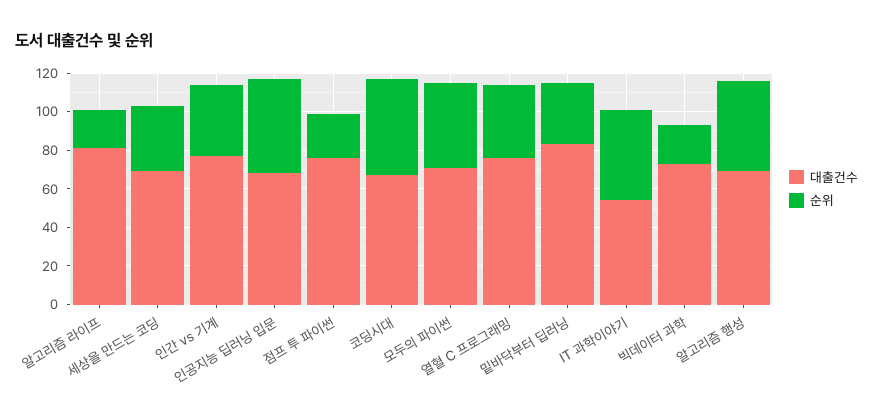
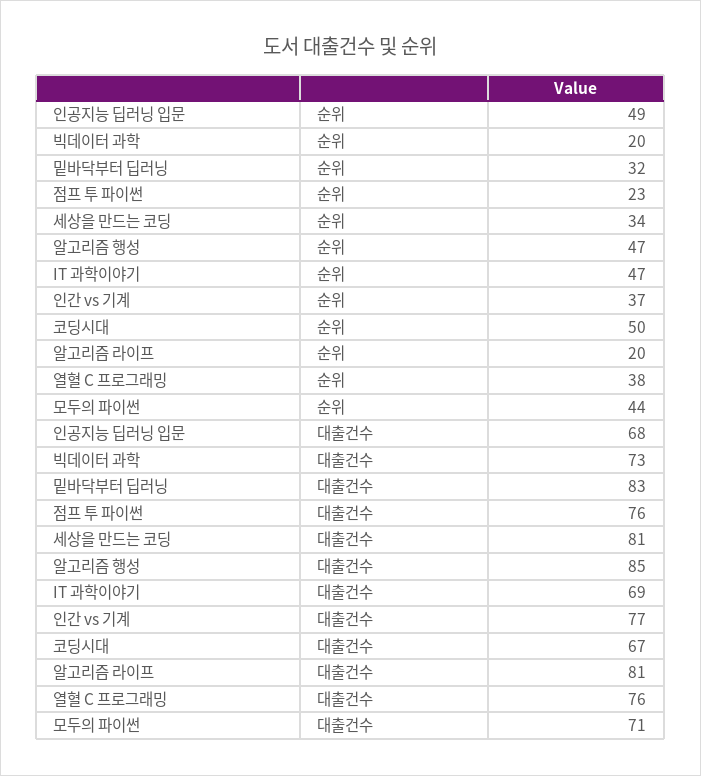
대출건수, 세상을 만드는 코딩: 70 -> 81
대출건수, IT 과학이야기: 55 -> 69
대출건수, 알고리즘 행성: 70 -> 85

